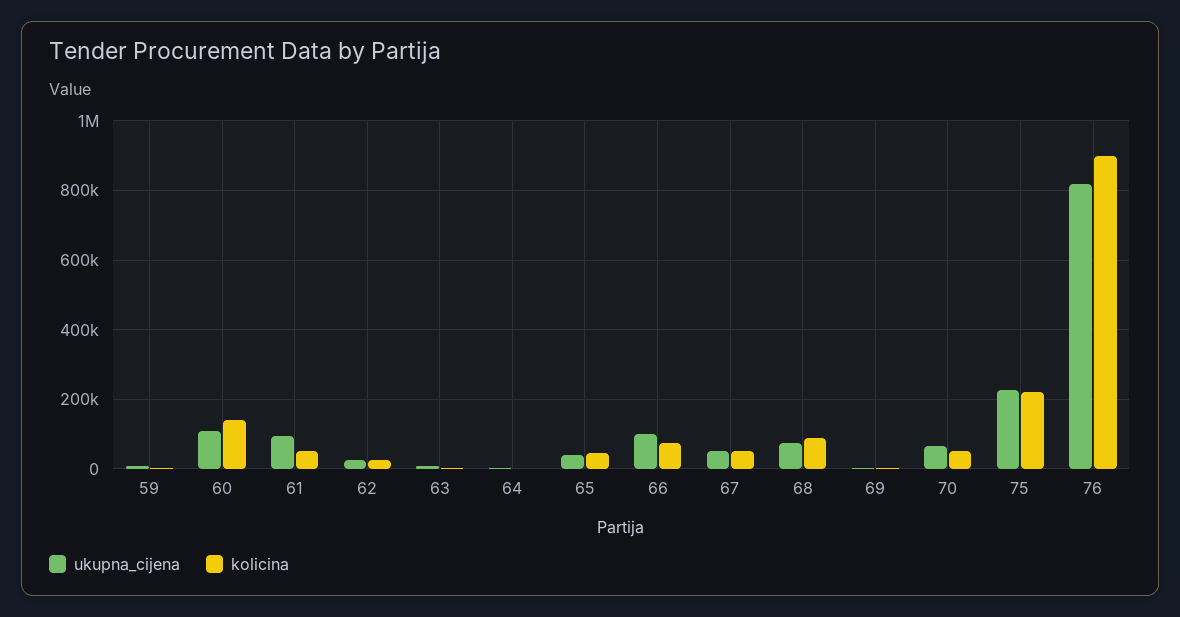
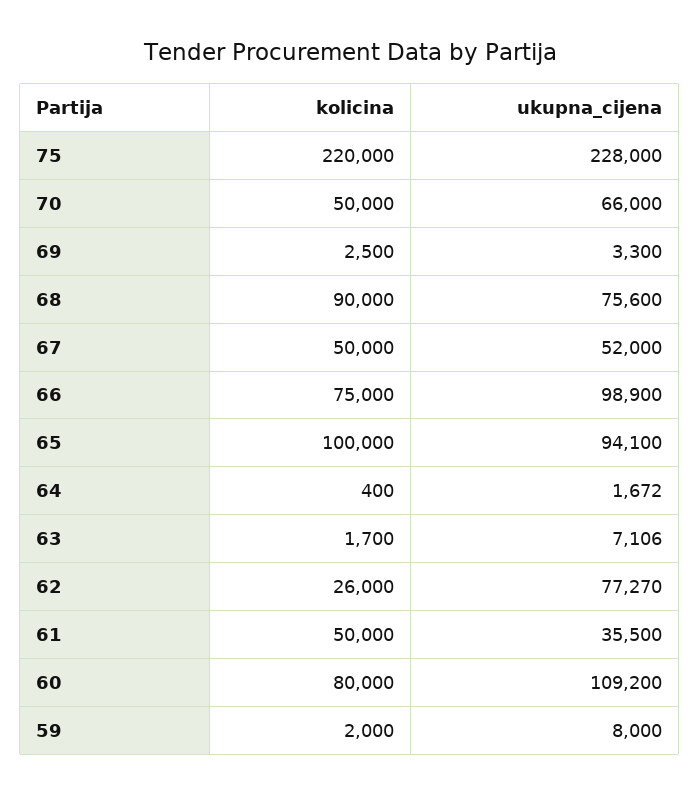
kolicina, 60: 140000 -> 80000
ukupna_cijena, 61: 100000 -> 35500
ukupna_cijena, 62: 20000 -> 77270
ukupna_cijena, 65: 40000 -> 94100
kolicina, 65: 40000 -> 100000
ukupna_cijena, 76: 820000 -> none
kolicina, 76: 900000 -> none

